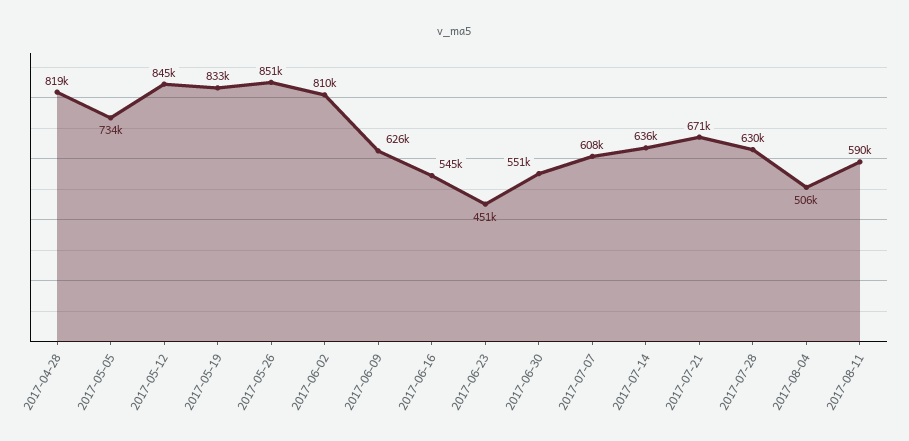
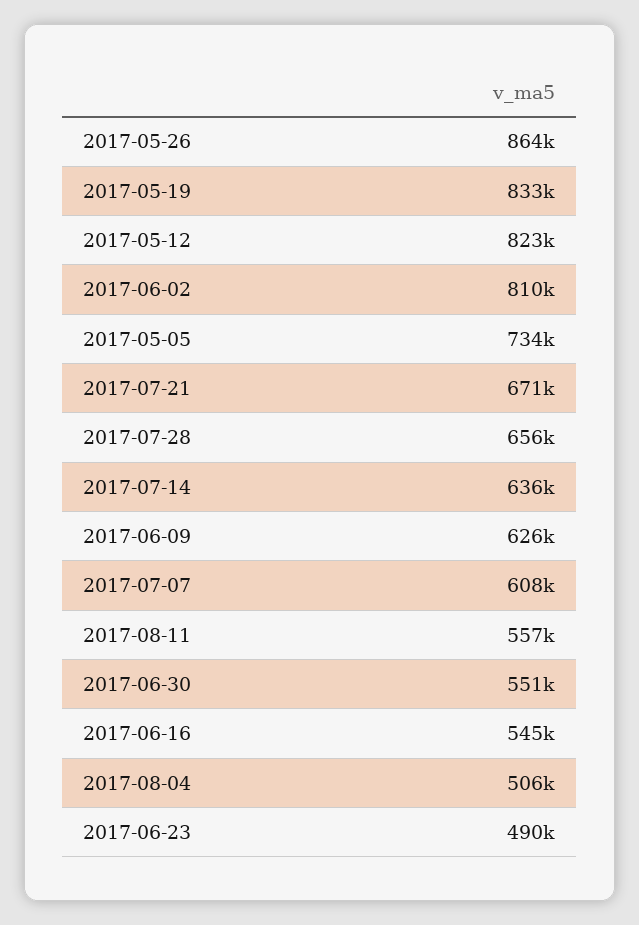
2017-04-28: 819000 -> none
2017-05-12: 845000 -> 823000
2017-05-26: 851000 -> 864000
2017-06-23: 451000 -> 490000
2017-07-28: 630000 -> 656000
2017-08-11: 590000 -> 557000

